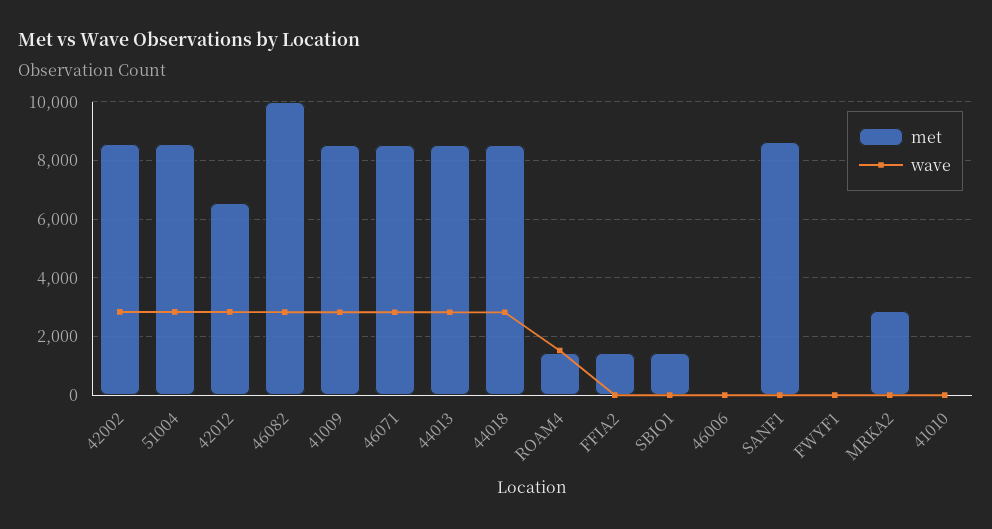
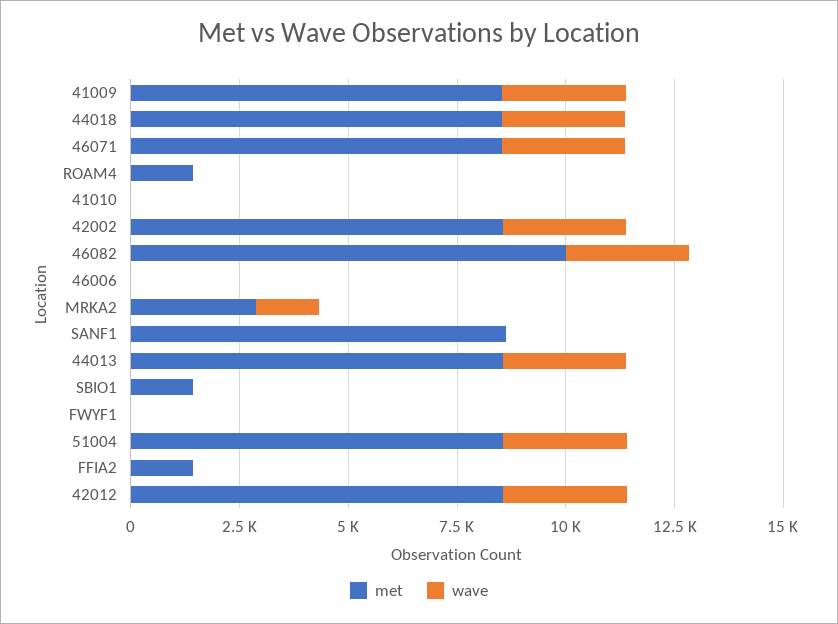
met, 42012: 6500 -> 8500
wave, ROAM4: 1500 -> 0
wave, MRKA2: 0 -> 1500

